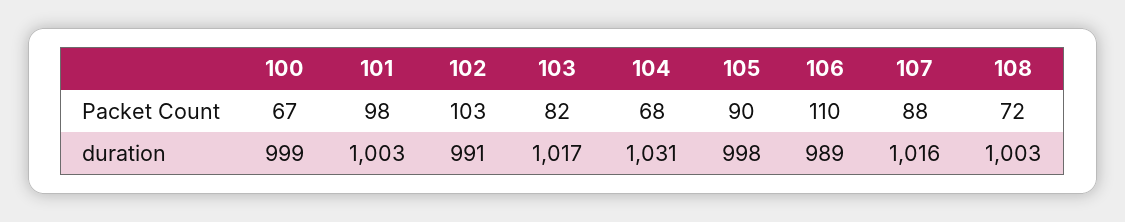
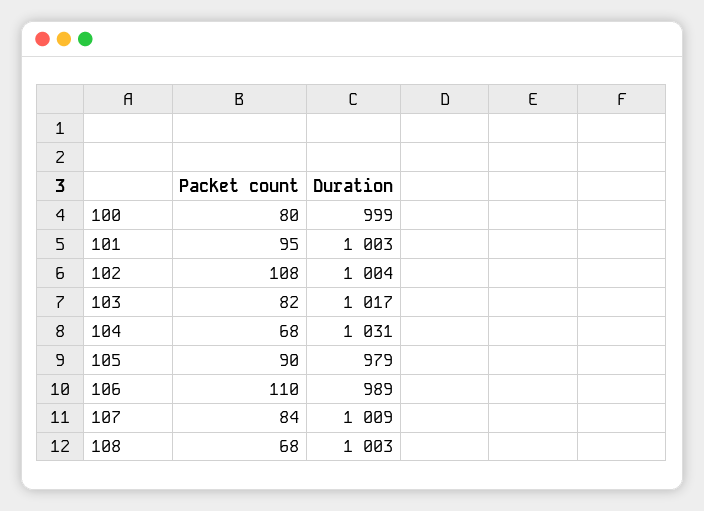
100, Packet Count: 67 -> 80
101, Packet Count: 98 -> 95
102, Packet Count: 103 -> 108
107, Packet Count: 88 -> 84
108, Packet Count: 72 -> 68
102, duration: 991 -> 1004
105, duration: 998 -> 979
107, duration: 1016 -> 1009

